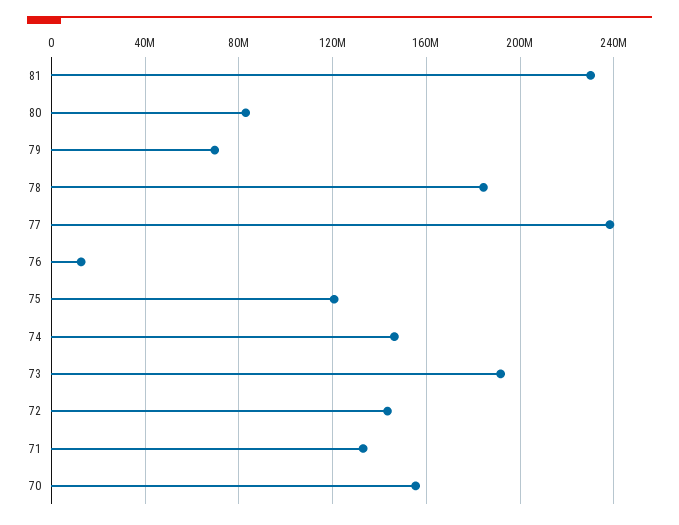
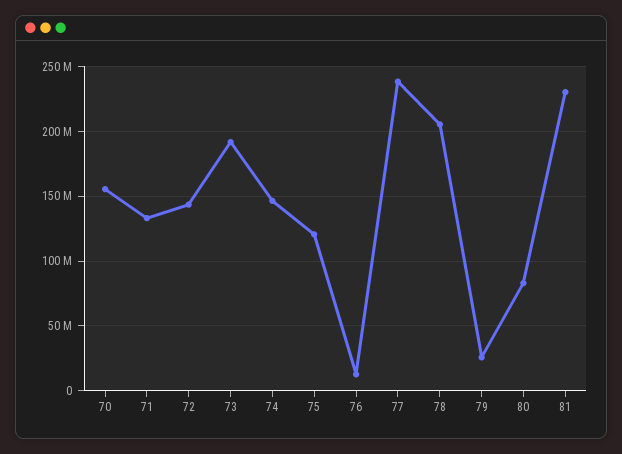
79: 70000000 -> 25000000
78: 185000000 -> 205000000

